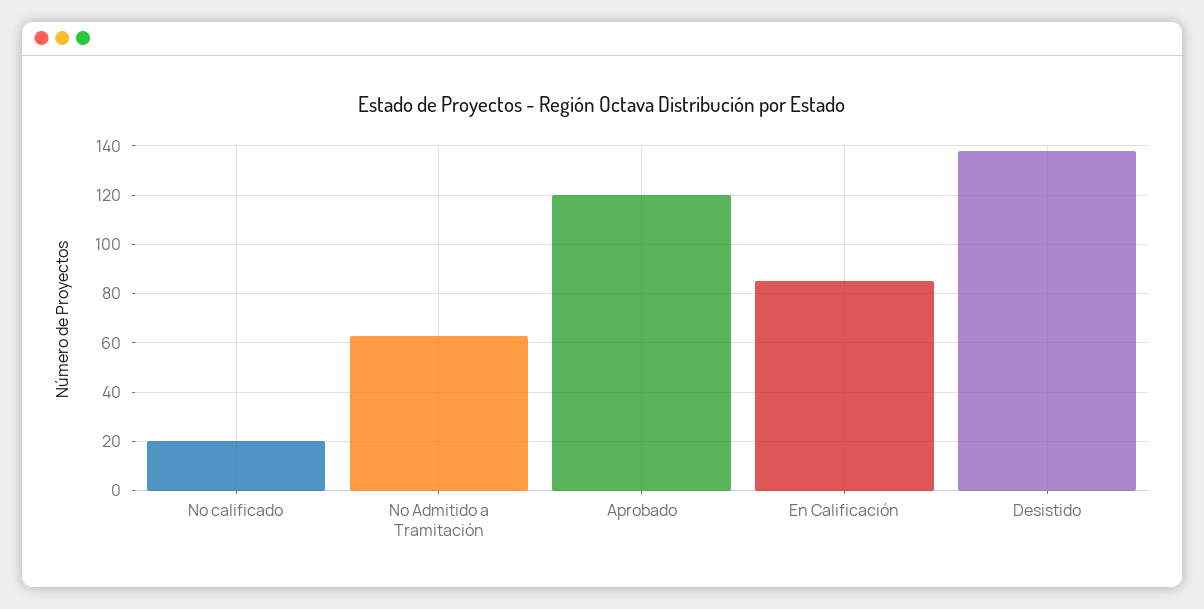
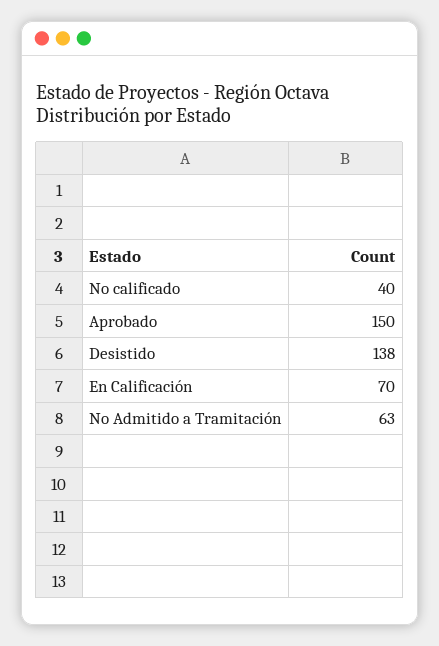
No calificado: 20 -> 40
Aprobado: 120 -> 150
En Calificación: 85 -> 70

